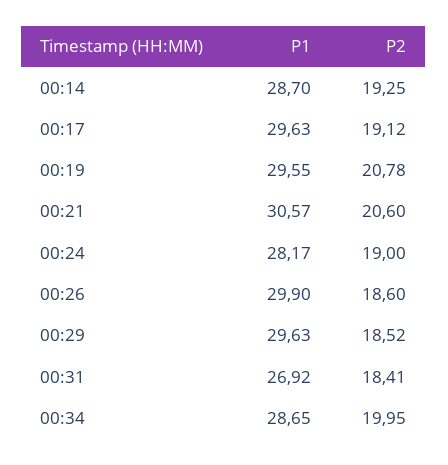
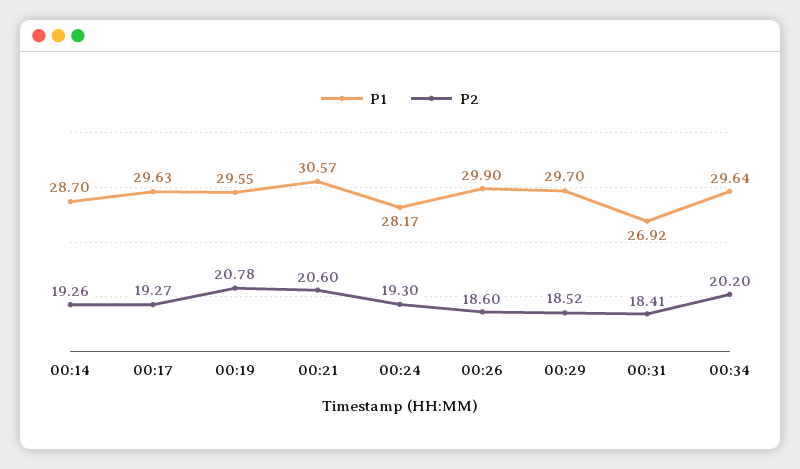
P2, 00:14: 19.25 -> 19.26
P2, 00:17: 19.12 -> 19.27
P2, 00:24: 19 -> 19.3
P1, 00:29: 29.63 -> 29.7
P1, 00:34: 28.65 -> 29.64
P2, 00:34: 19.95 -> 20.2

